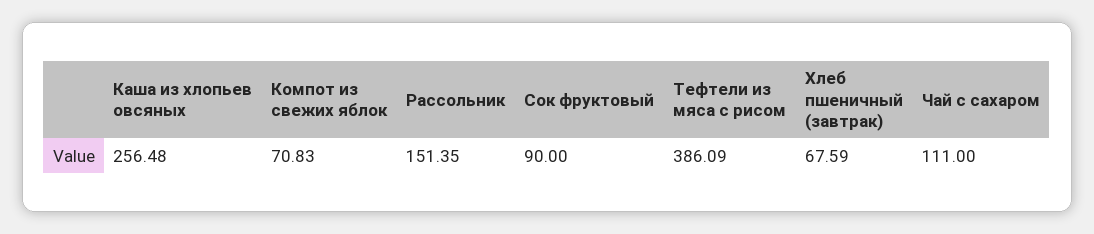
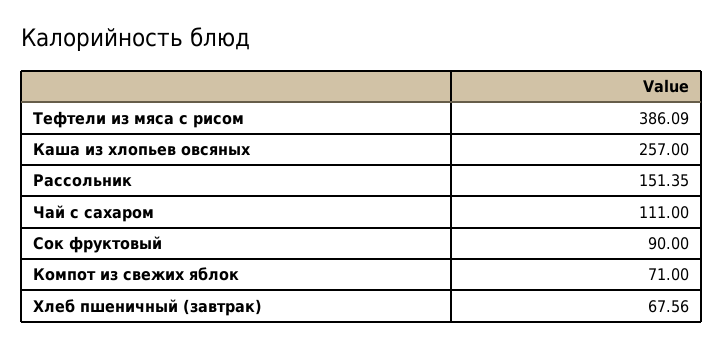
Каша из хлопьев овсяных: 256.48 -> 257
Компот из свежих яблок: 70.83 -> 71
Хлеб пшеничный (завтрак): 67.59 -> 67.56

